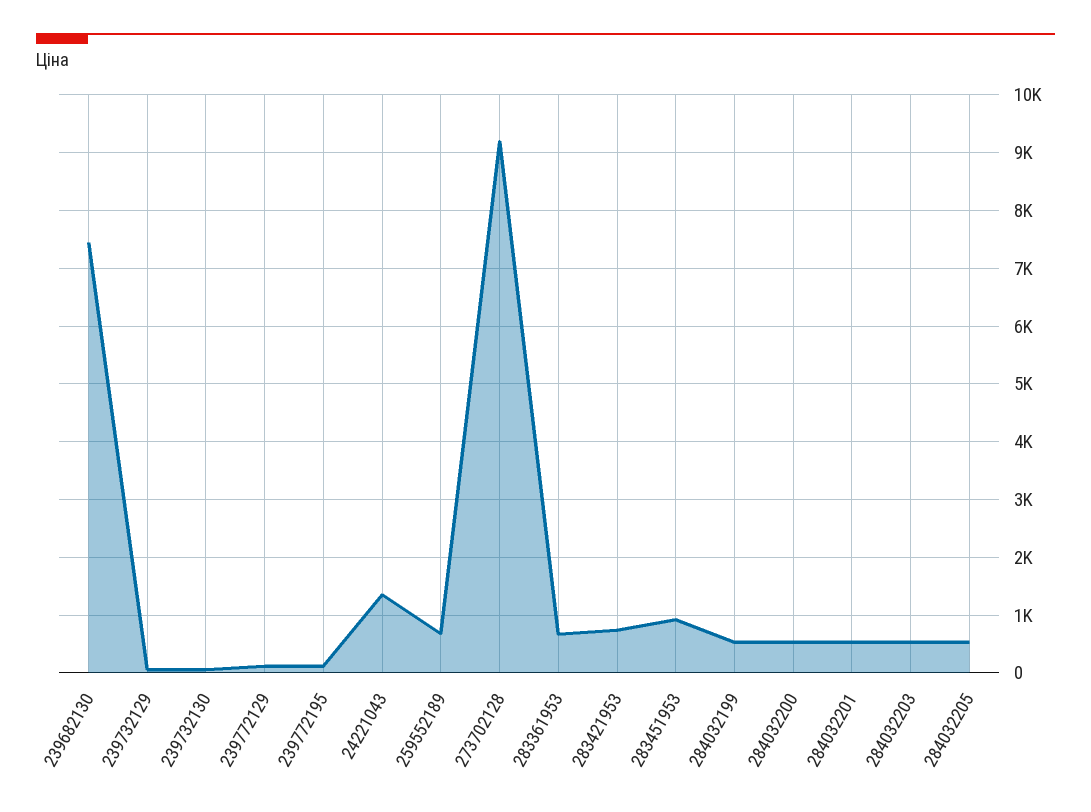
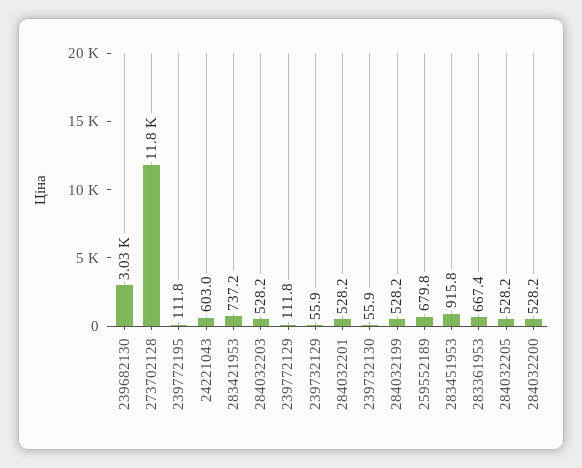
239682130: 7400 -> 3030
24221043: 1400 -> 603
273702128: 9200 -> 11800

